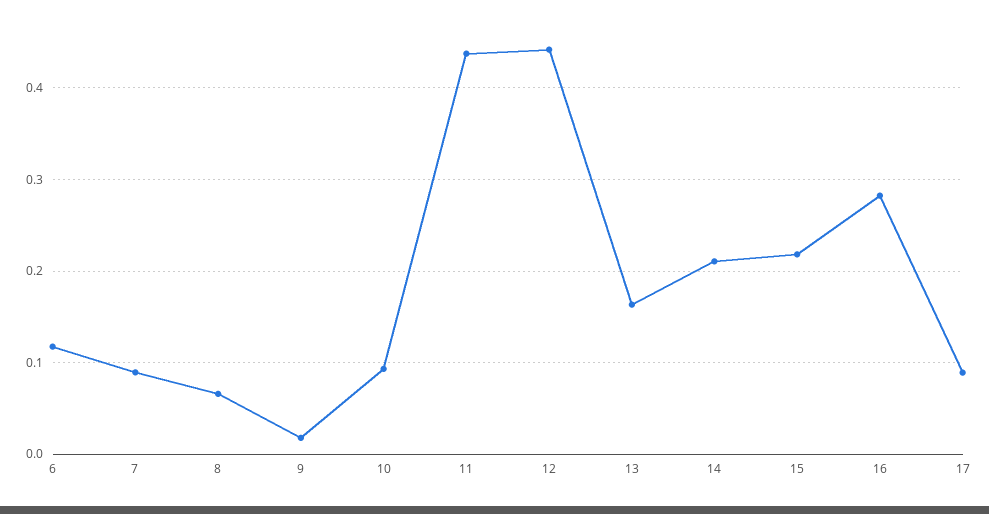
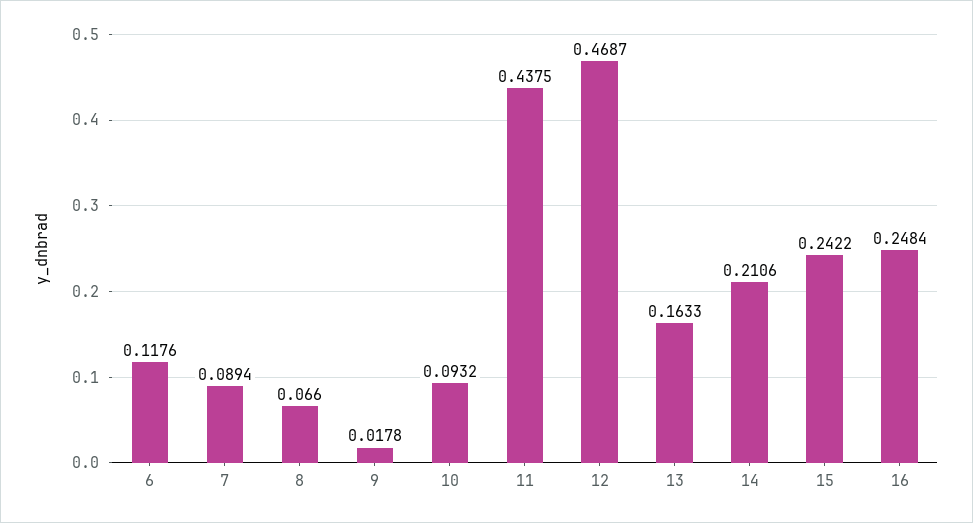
12: 0.44 -> 0.4687
15: 0.22 -> 0.2422
16: 0.28 -> 0.2484
17: 0.09 -> none

